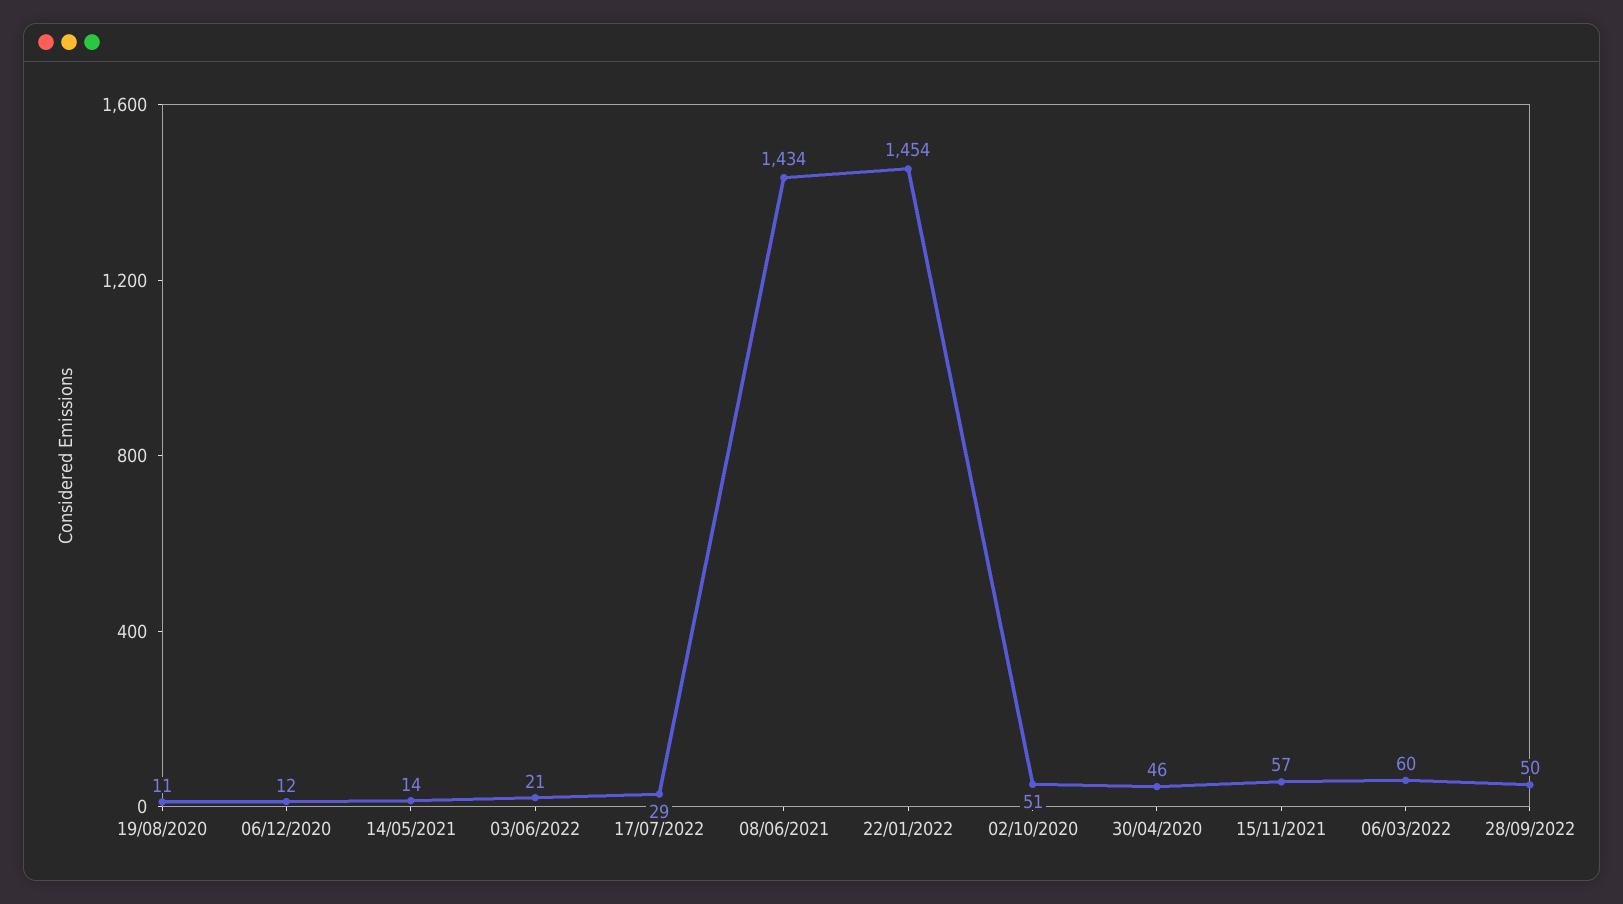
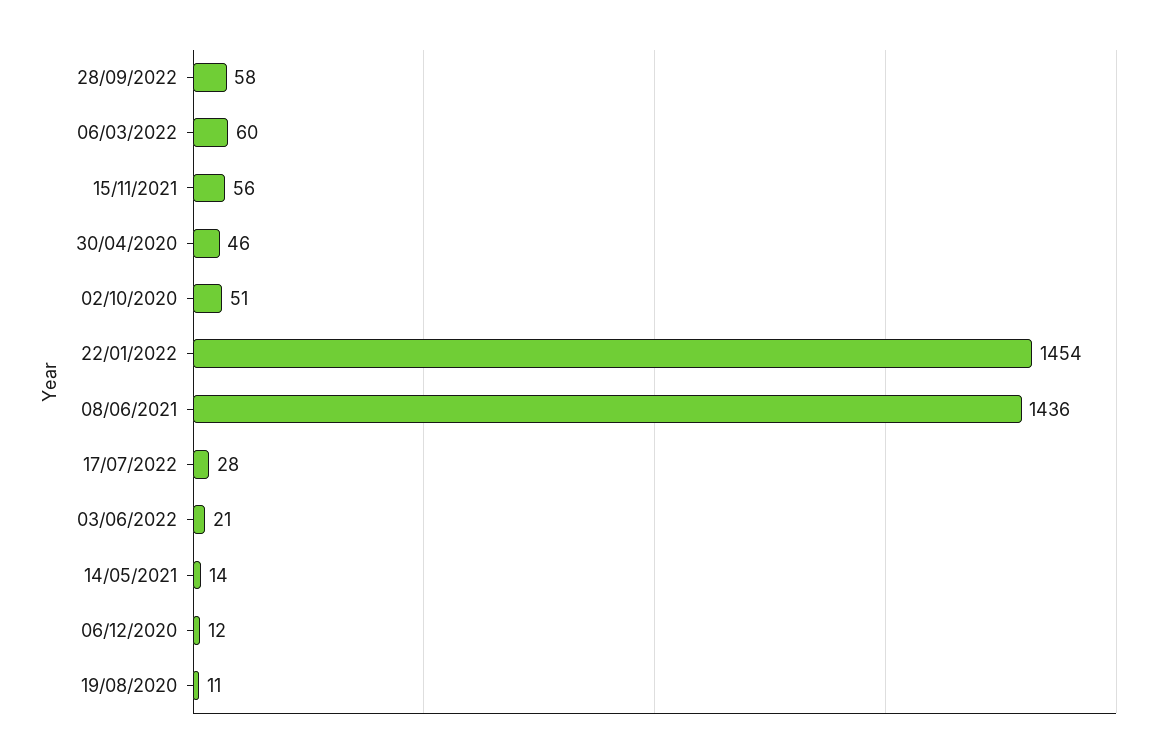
17/07/2022: 29 -> 28
08/06/2021: 1434 -> 1436
15/11/2021: 57 -> 56
28/09/2022: 50 -> 58

